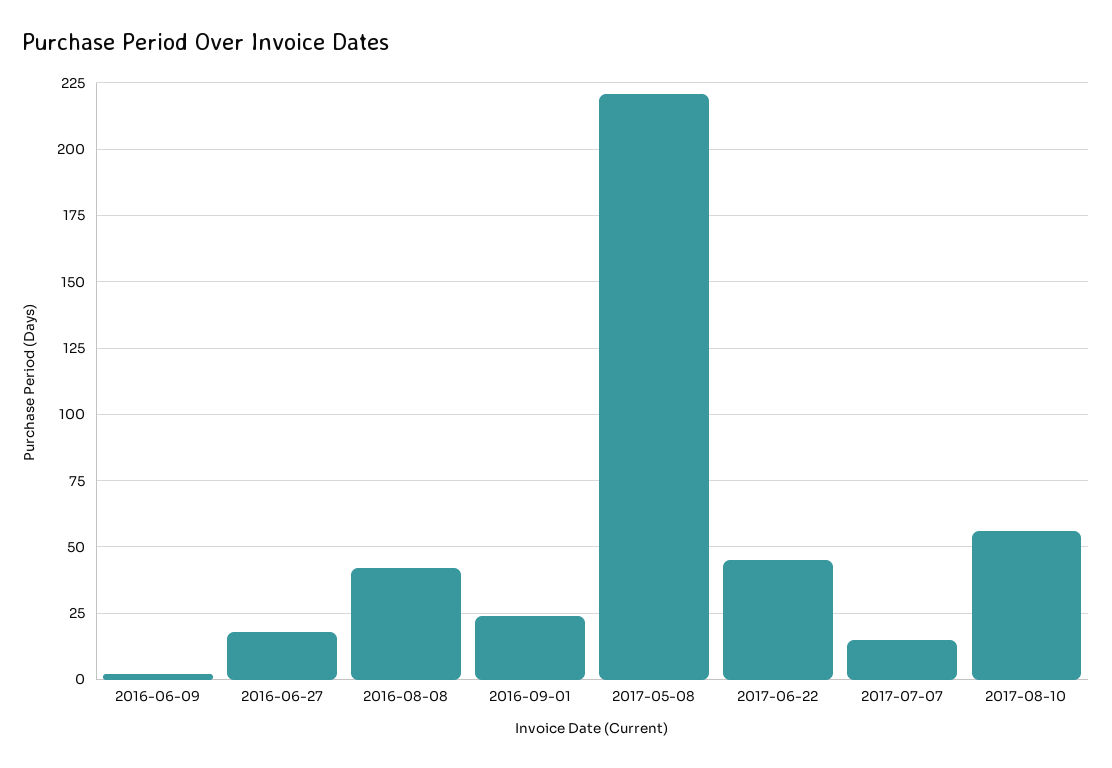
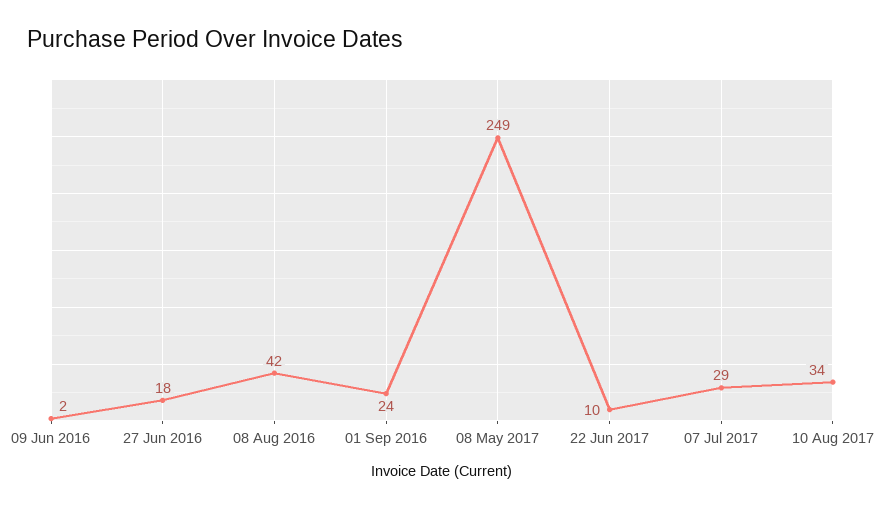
2017-05-08: 220 -> 249
2017-06-22: 45 -> 10
2017-07-07: 15 -> 29
2017-08-10: 55 -> 34

